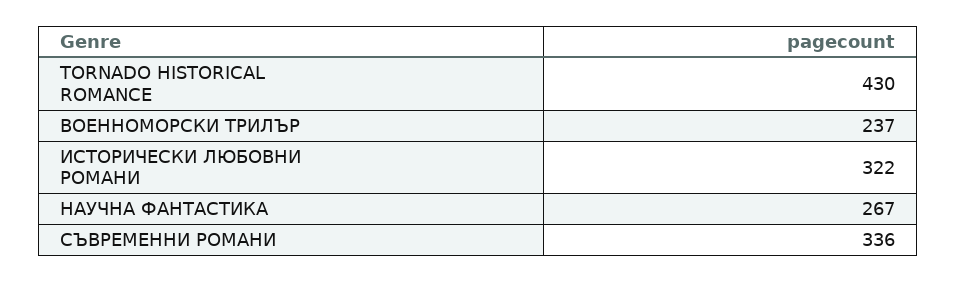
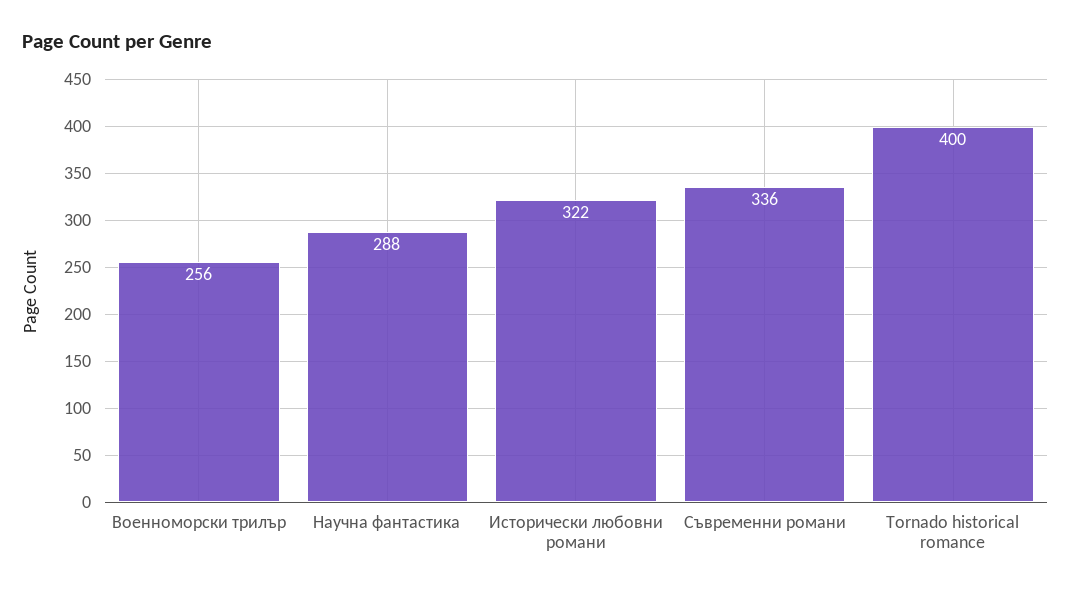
TORNADO HISTORICAL ROMANCE: 430 -> 400
ВОЕННОМОРСКИ ТРИЛЪР: 237 -> 256
НАУЧНА ФАНТАСТИКА: 267 -> 288

